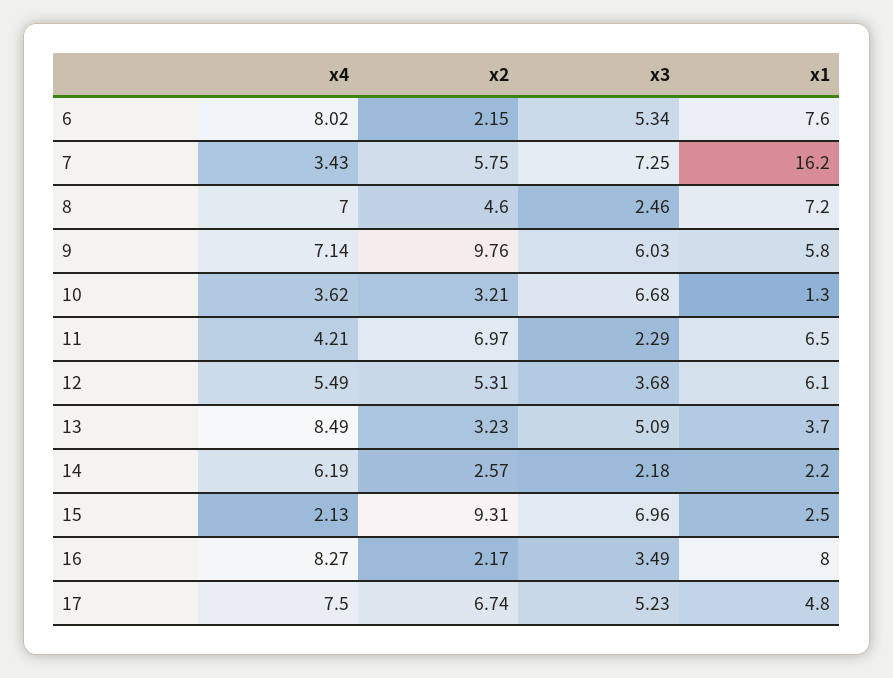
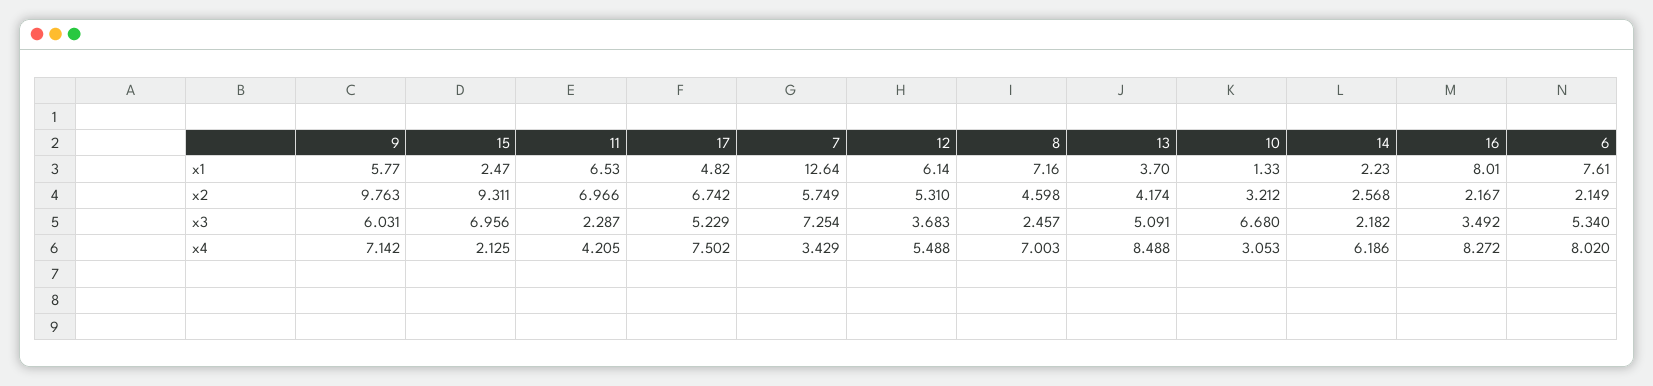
x1, 7: 16.2 -> 12.64
x4, 10: 3.62 -> 3.053
x2, 13: 3.23 -> 4.174

